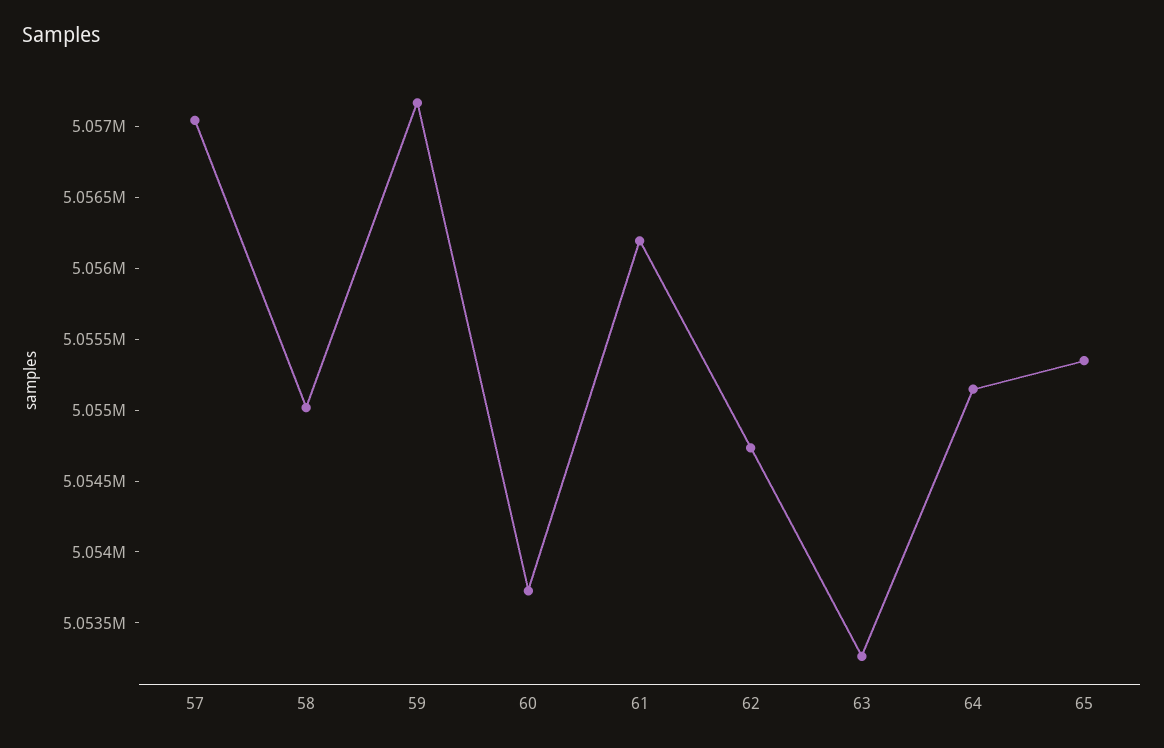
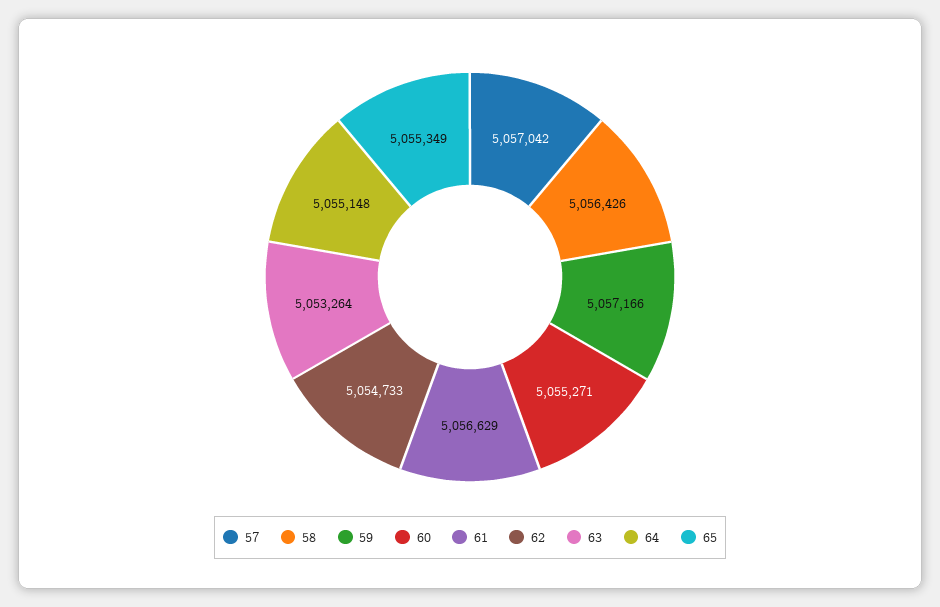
58: 5055000 -> 5056426
60: 5053700 -> 5055271
61: 5056200 -> 5056629

